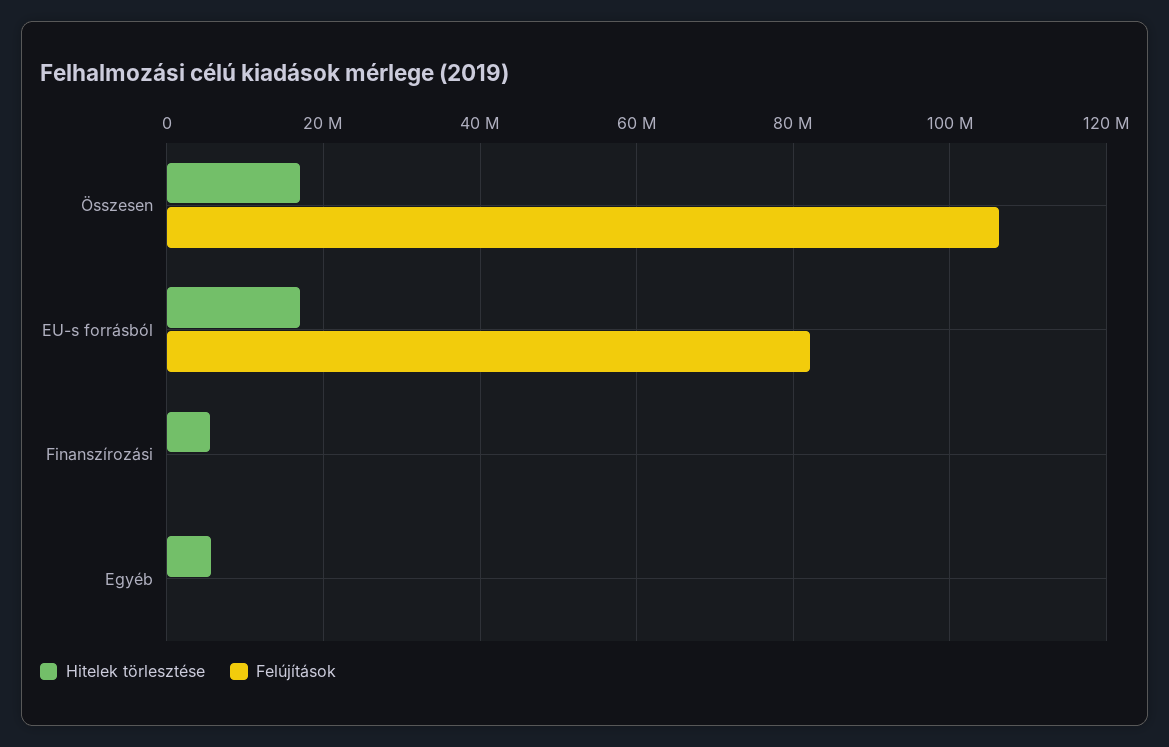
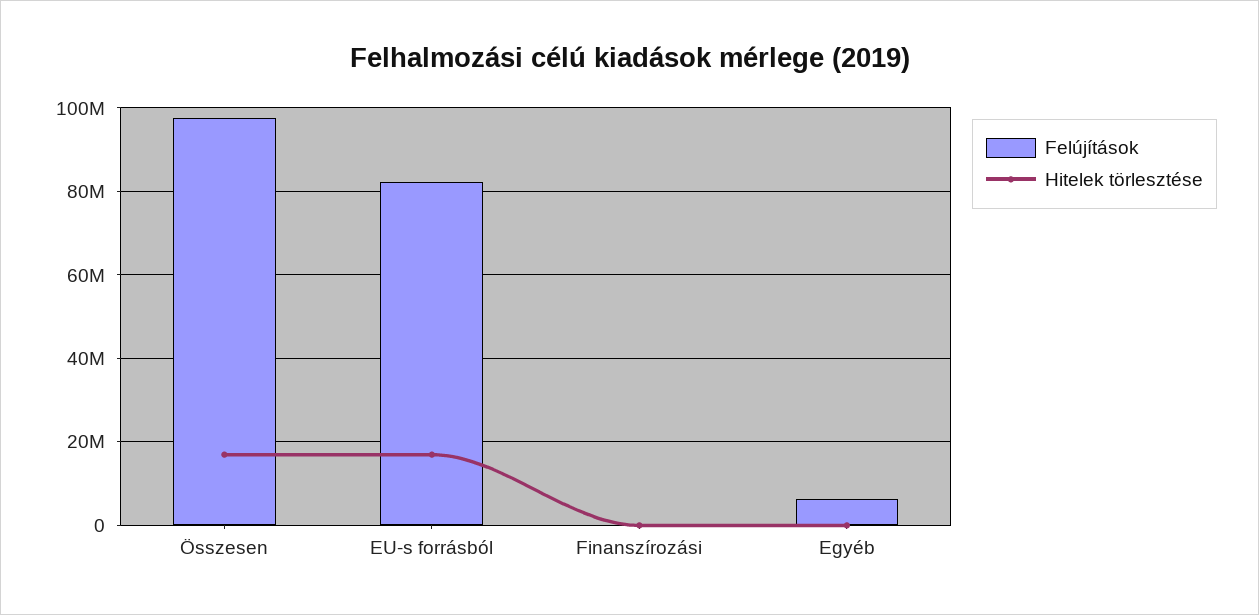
Felújítások, Összesen: 106000000 -> 98000000
Hitelek törlesztése, Finanszírozási: 6000000 -> 0
Hitelek törlesztése, Egyéb: 6000000 -> 0
Felújítások, Egyéb: 0 -> 6000000

